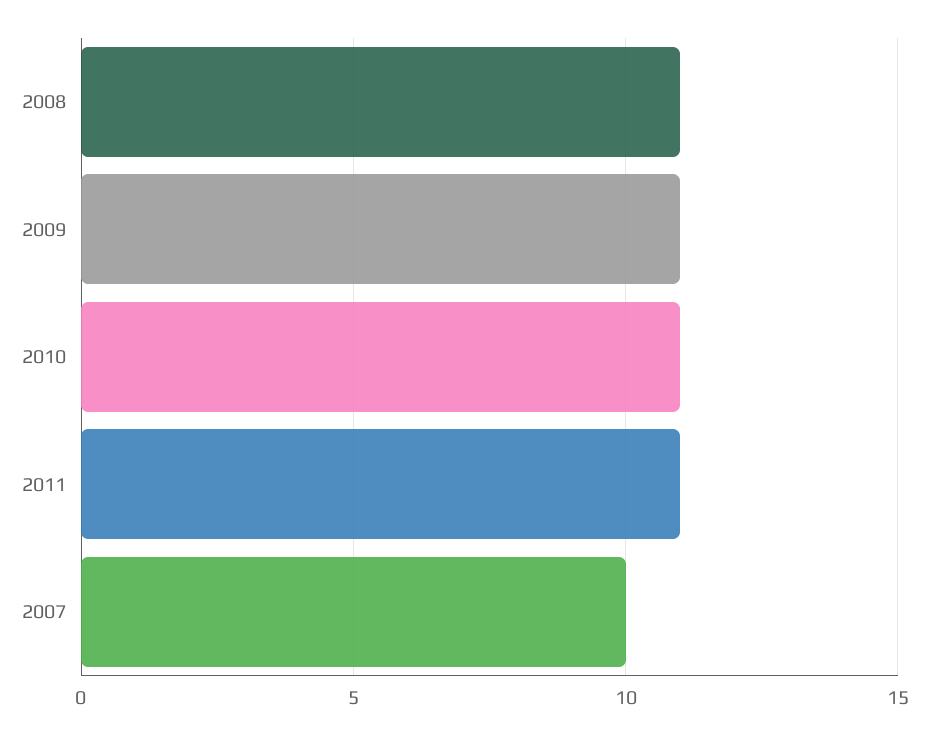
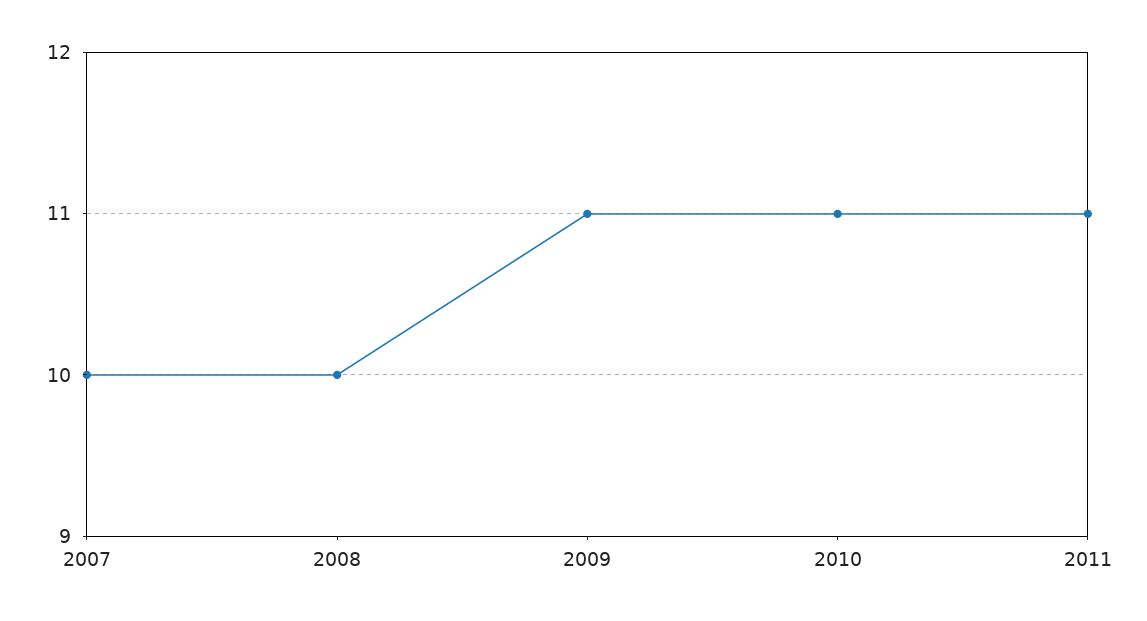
2008: 11 -> 10

